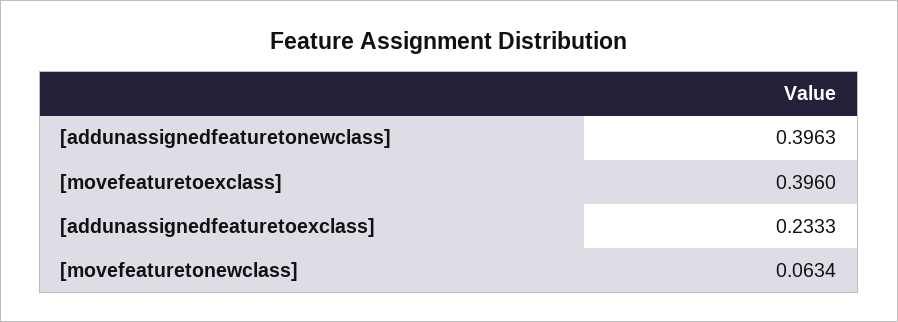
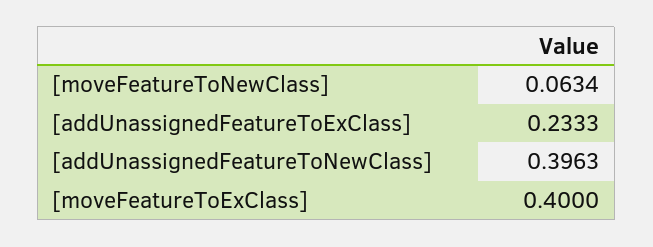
[movefeaturetoexclass]: 0.396 -> 0.4

